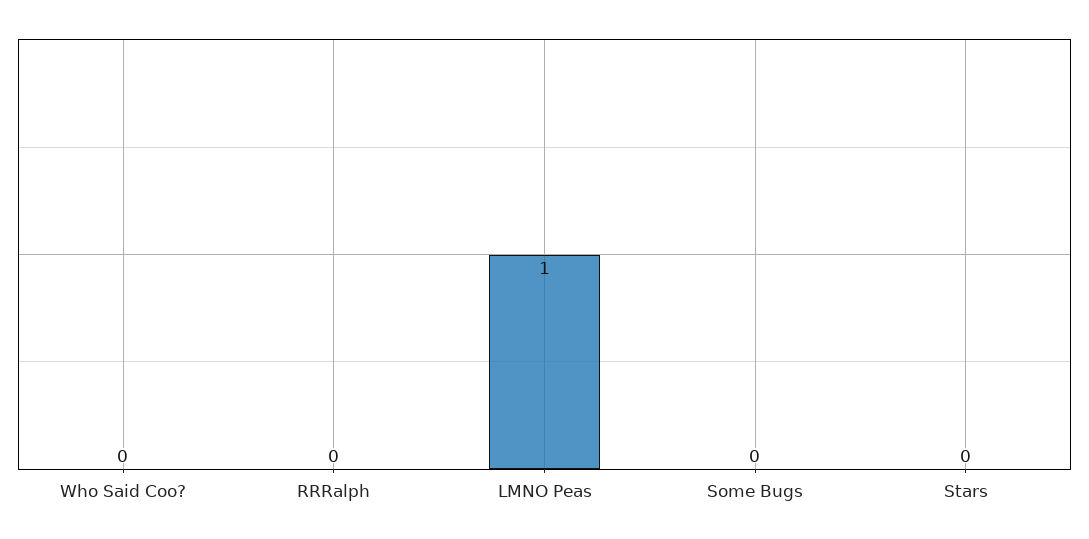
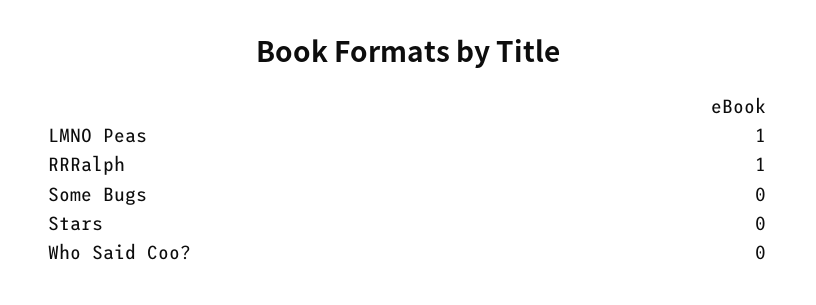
RRRalph: 0 -> 1

